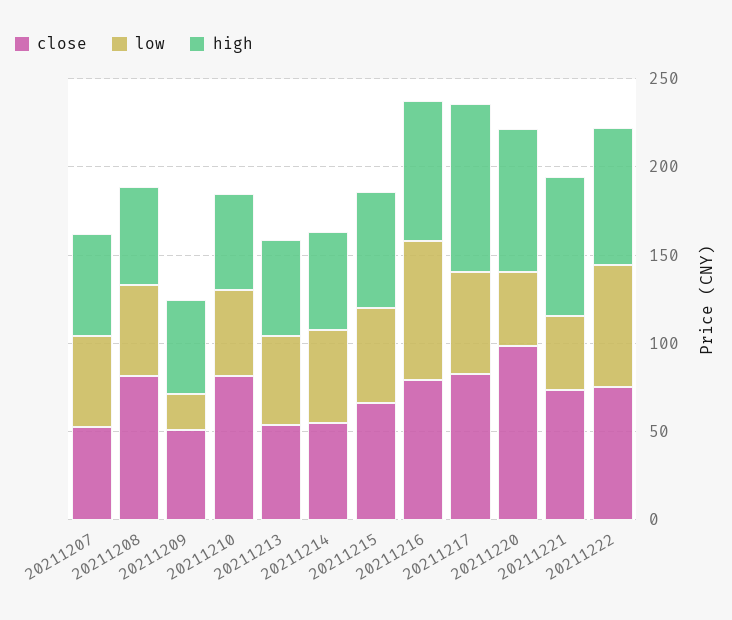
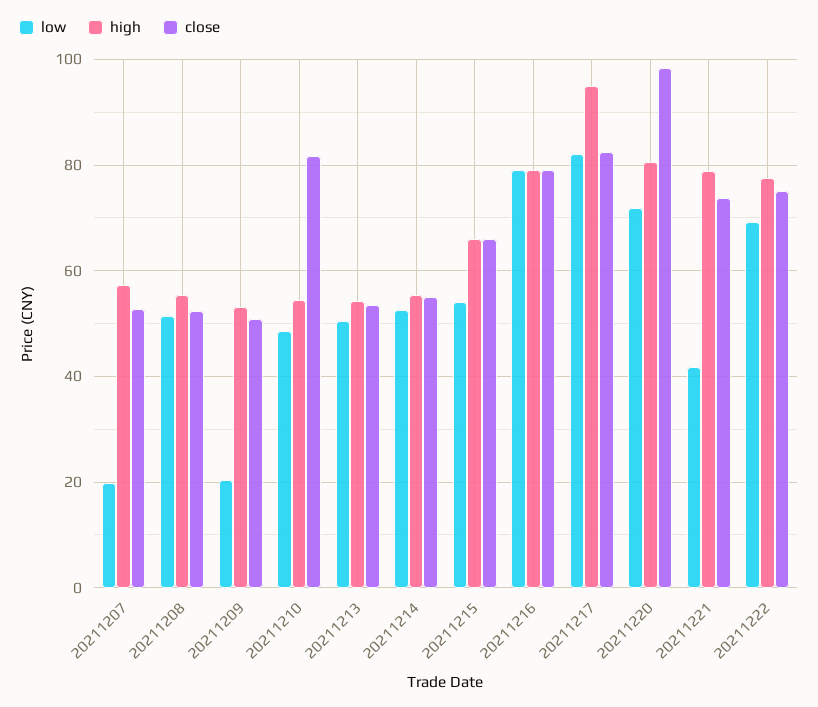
low, 20211207: 50 -> 20
close, 20211208: 80 -> 52
low, 20211217: 60 -> 82
low, 20211220: 40 -> 72

